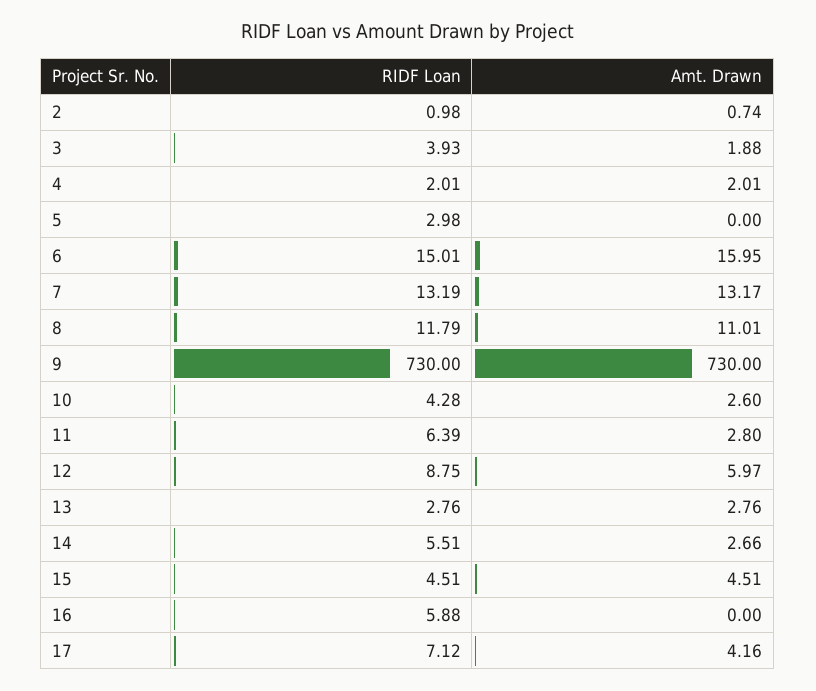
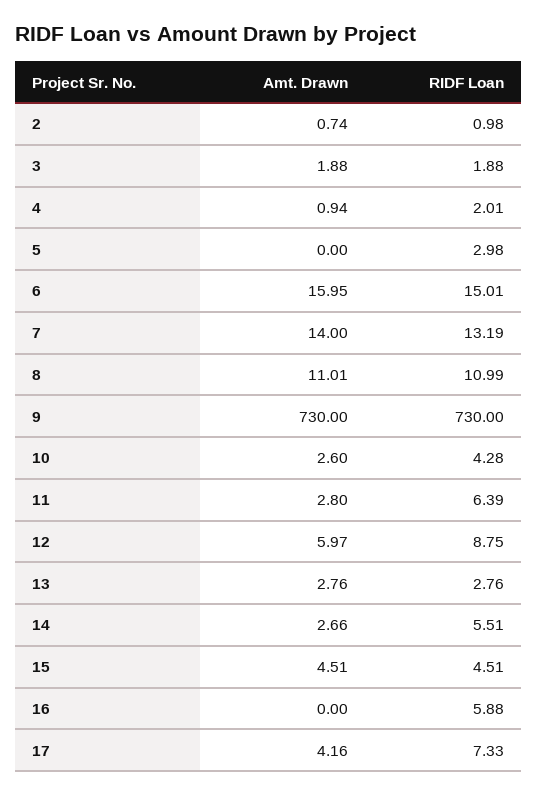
RIDF Loan, 3: 3.93 -> 1.88
Amt. Drawn, 4: 2.01 -> 0.94
Amt. Drawn, 7: 13.17 -> 14
RIDF Loan, 8: 11.79 -> 10.99
RIDF Loan, 17: 7.12 -> 7.33

